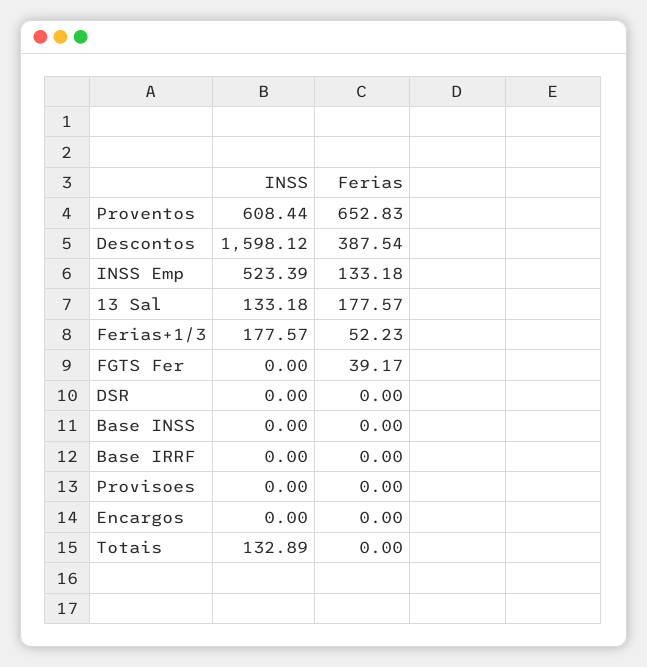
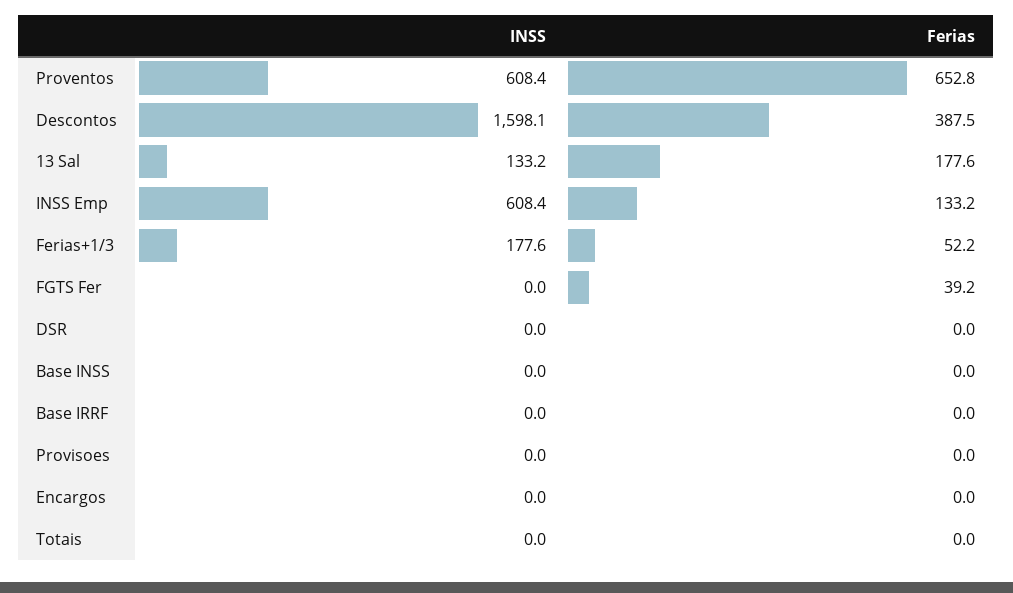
INSS, INSS Emp: 523.39 -> 608.4
INSS, Totais: 132.89 -> 0

